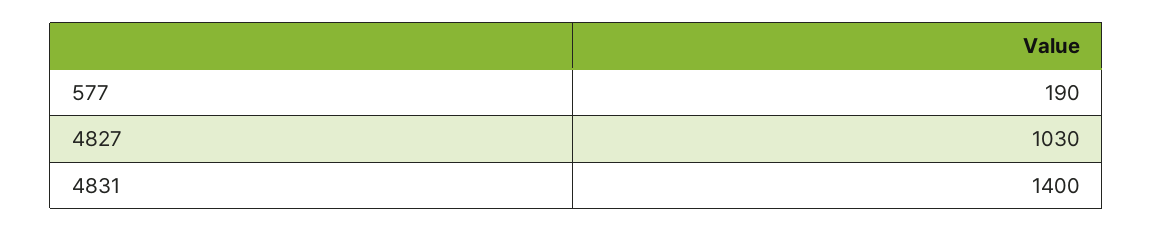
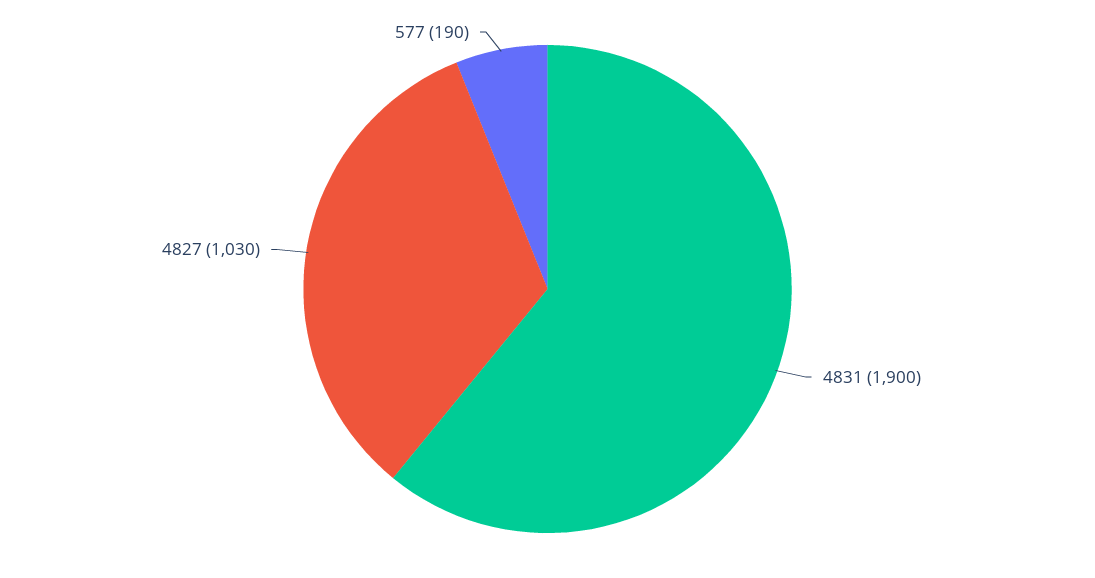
4831: 1400 -> 1900

